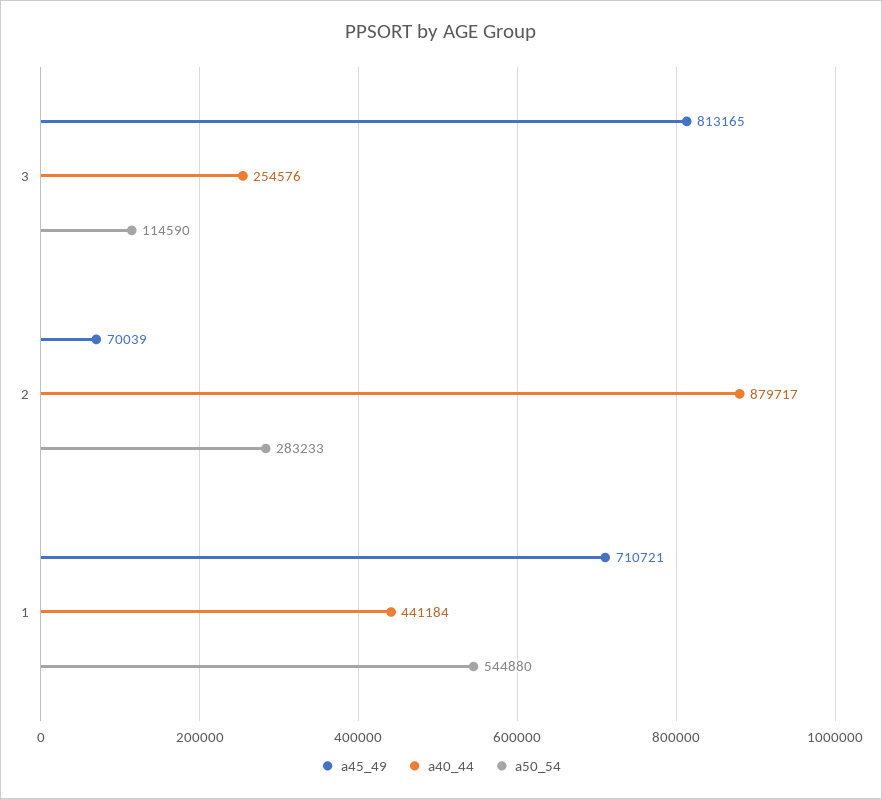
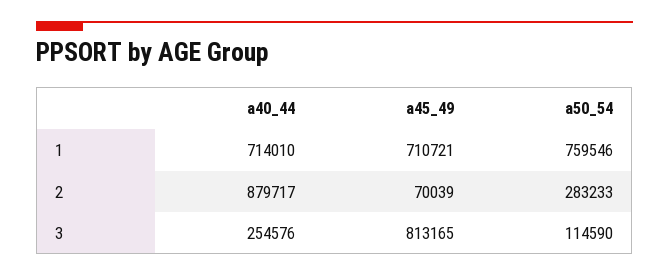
a40_44, 1: 441184 -> 714010
a50_54, 1: 544880 -> 759546

